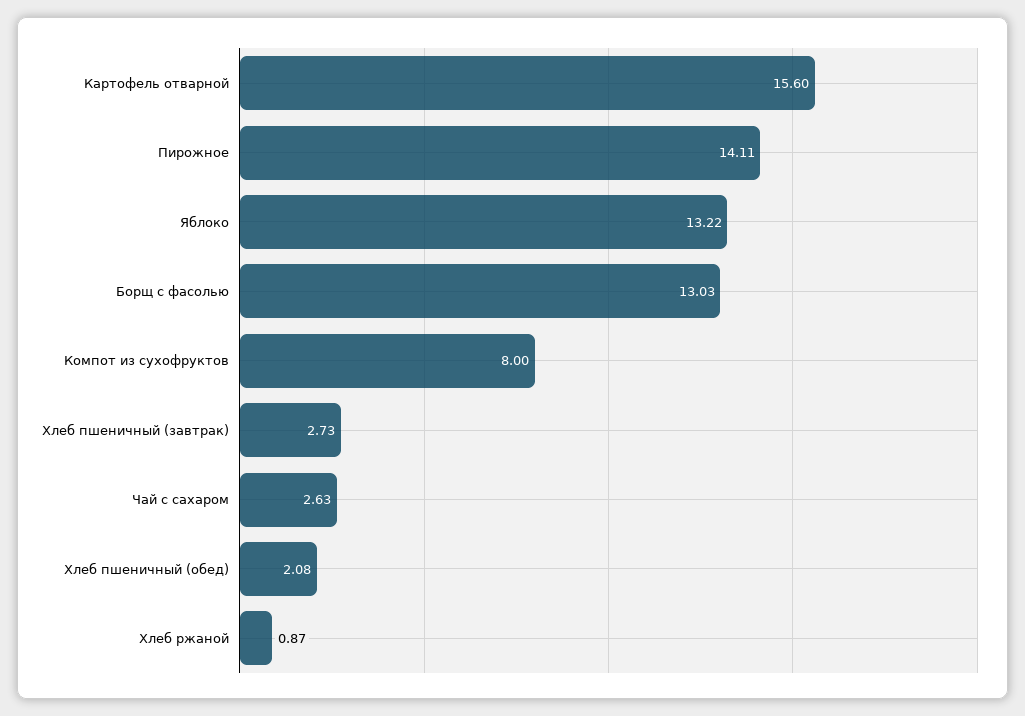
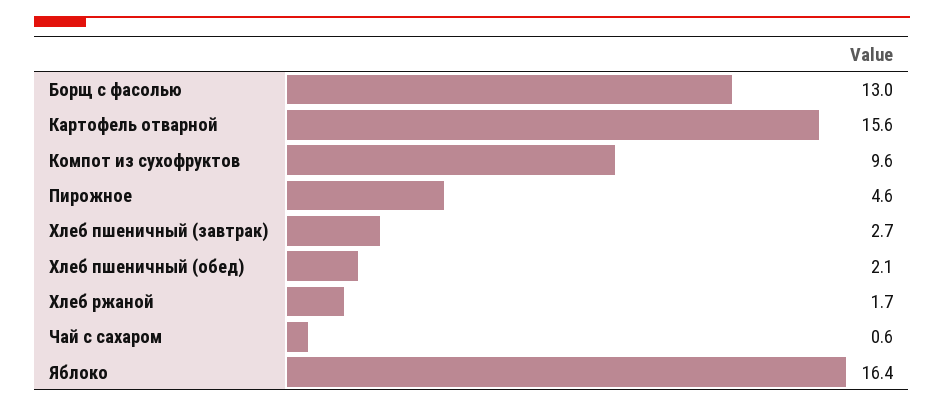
Пирожное: 14.11 -> 4.6
Яблоко: 13.22 -> 16.4
Компот из сухофруктов: 8 -> 9.6
Чай с сахаром: 2.63 -> 0.6
Хлеб ржаной: 0.87 -> 1.7

